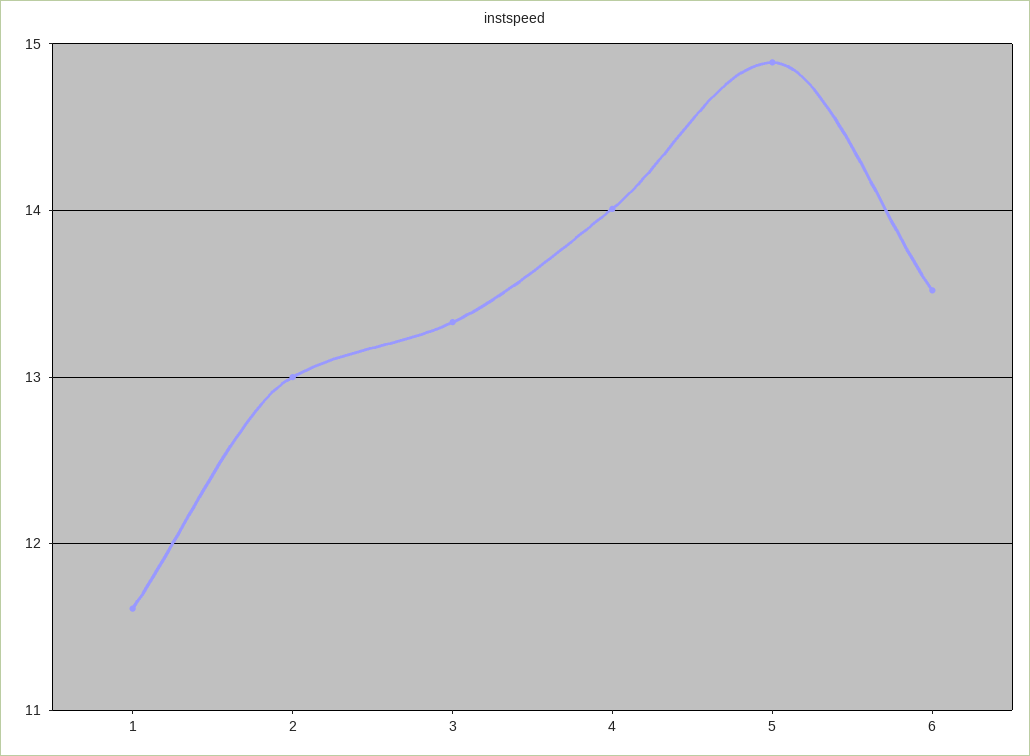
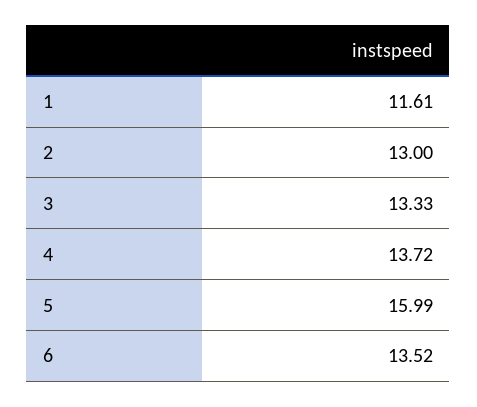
4: 14 -> 13.72
5: 14.9 -> 15.99

